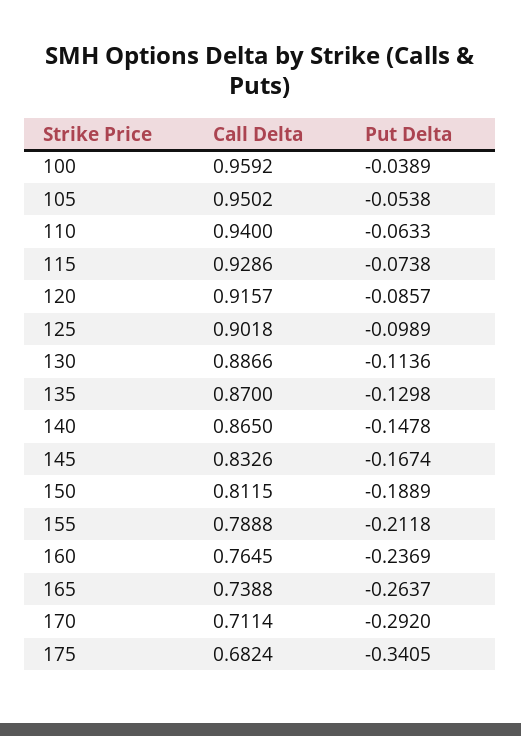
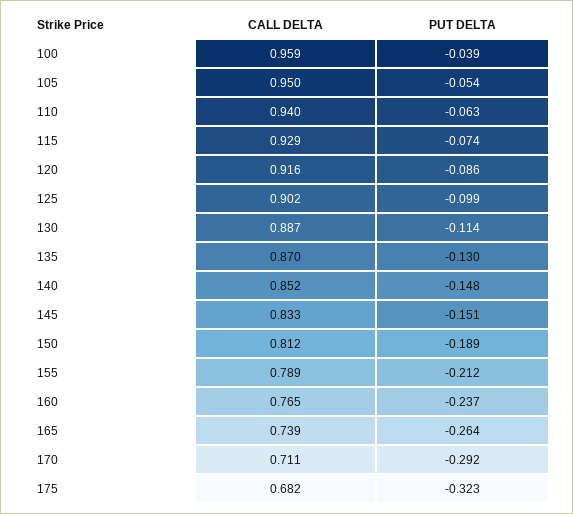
Call Delta, 140: 0.865 -> 0.852
Put Delta, 145: -0.1674 -> -0.151
Put Delta, 175: -0.3405 -> -0.323

